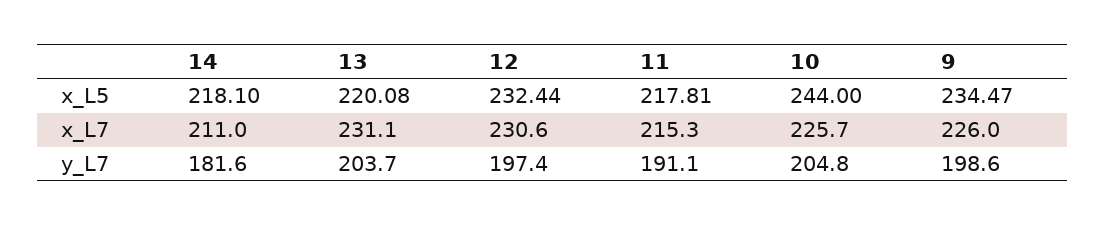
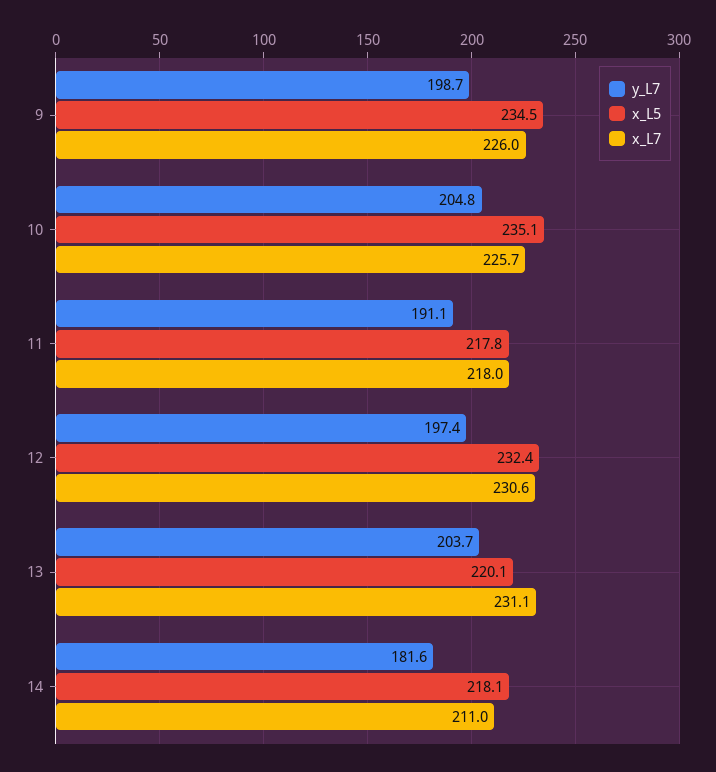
x_L5, 10: 244 -> 235.1
x_L7, 11: 215.3 -> 218
y_L7, 9: 198.6 -> 198.7

